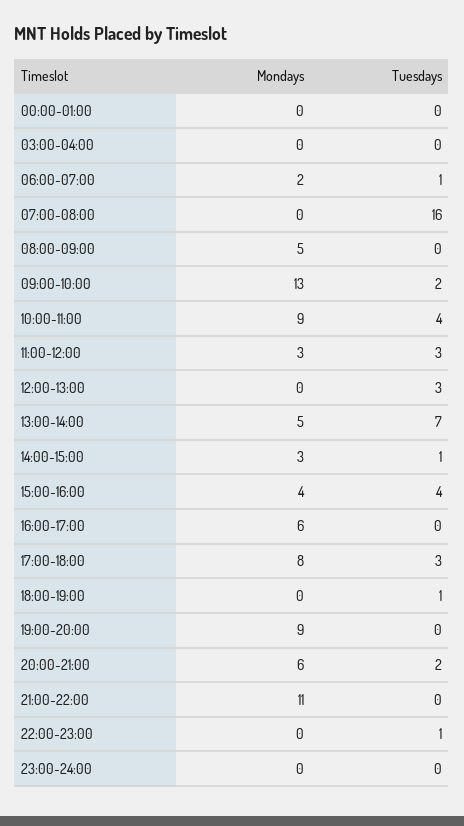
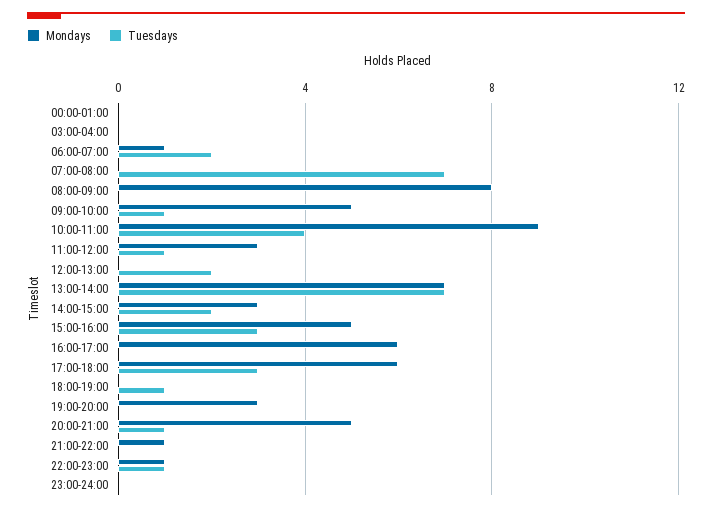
Mondays, 06:00-07:00: 2 -> 1
Tuesdays, 06:00-07:00: 1 -> 2
Tuesdays, 07:00-08:00: 16 -> 7
Mondays, 08:00-09:00: 5 -> 8
Mondays, 09:00-10:00: 13 -> 5
Tuesdays, 09:00-10:00: 2 -> 1
Tuesdays, 11:00-12:00: 3 -> 1
Tuesdays, 12:00-13:00: 3 -> 2
Mondays, 13:00-14:00: 5 -> 7
Tuesdays, 14:00-15:00: 1 -> 2
Mondays, 15:00-16:00: 4 -> 5
Tuesdays, 15:00-16:00: 4 -> 3
Mondays, 17:00-18:00: 8 -> 6
Mondays, 19:00-20:00: 9 -> 3
Mondays, 20:00-21:00: 6 -> 5
Tuesdays, 20:00-21:00: 2 -> 1
Mondays, 21:00-22:00: 11 -> 1
Mondays, 22:00-23:00: 0 -> 1

